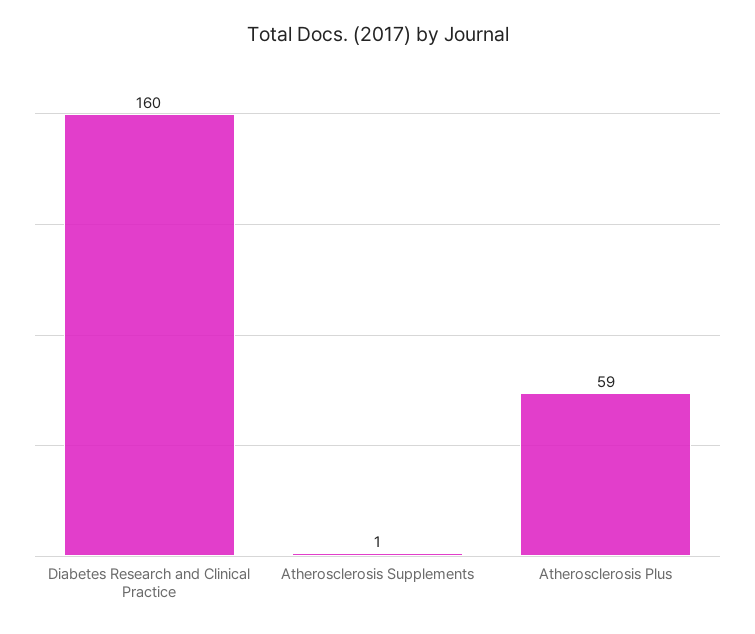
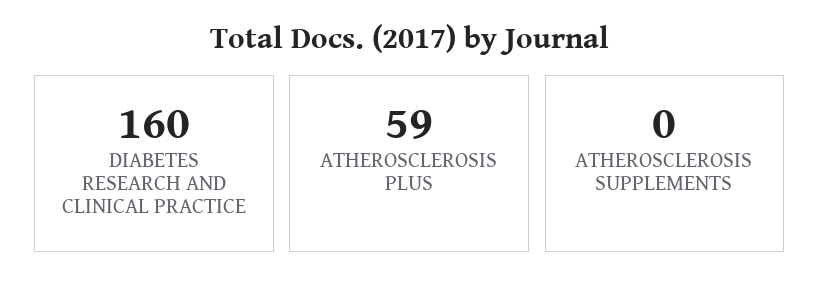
Atherosclerosis Supplements: 1 -> 0

